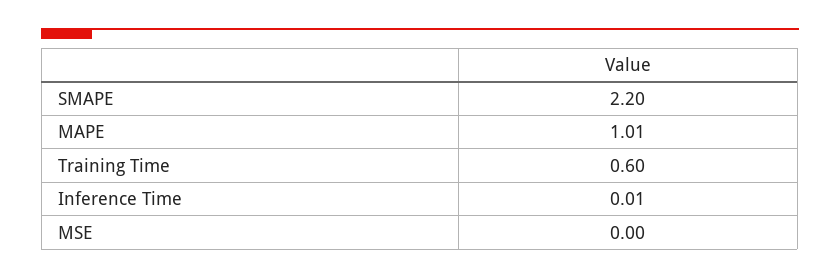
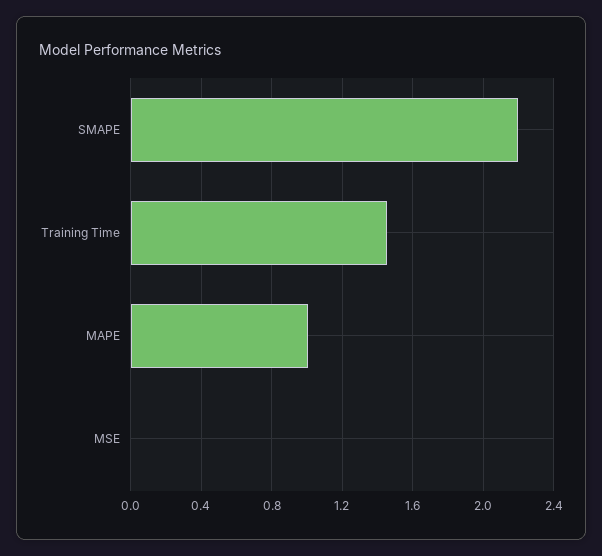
Training Time: 0.6 -> 1.45
Inference Time: 0.01 -> none

